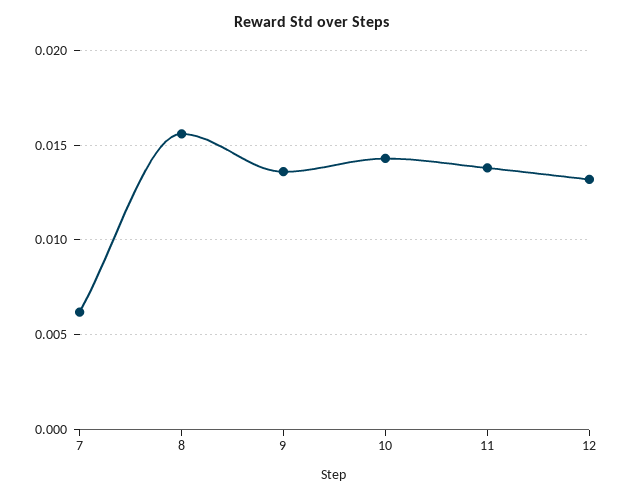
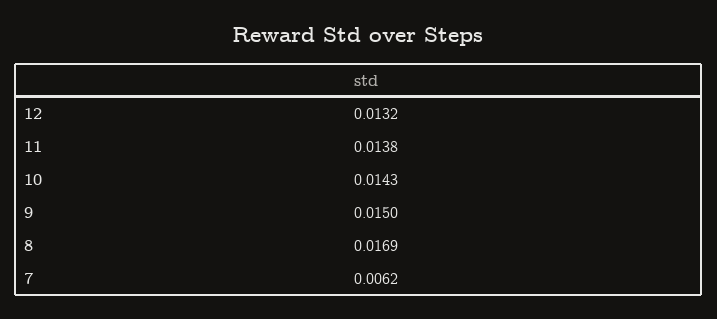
8: 0.0155 -> 0.0169
9: 0.0135 -> 0.015

